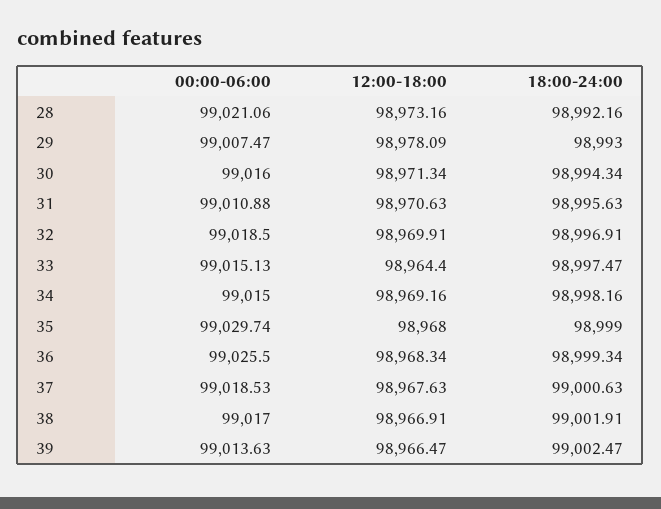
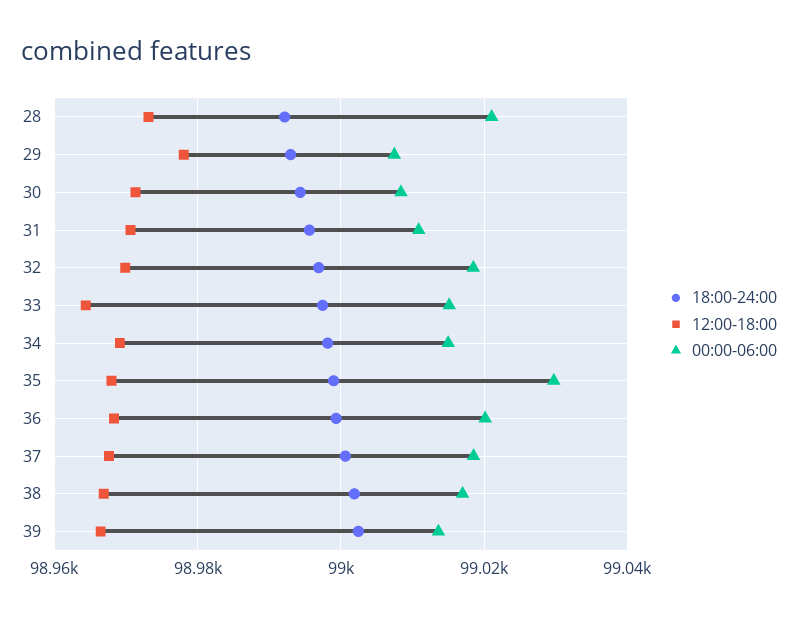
00:00-06:00, 30: 99016 -> 99008
00:00-06:00, 36: 99025.5 -> 99020

